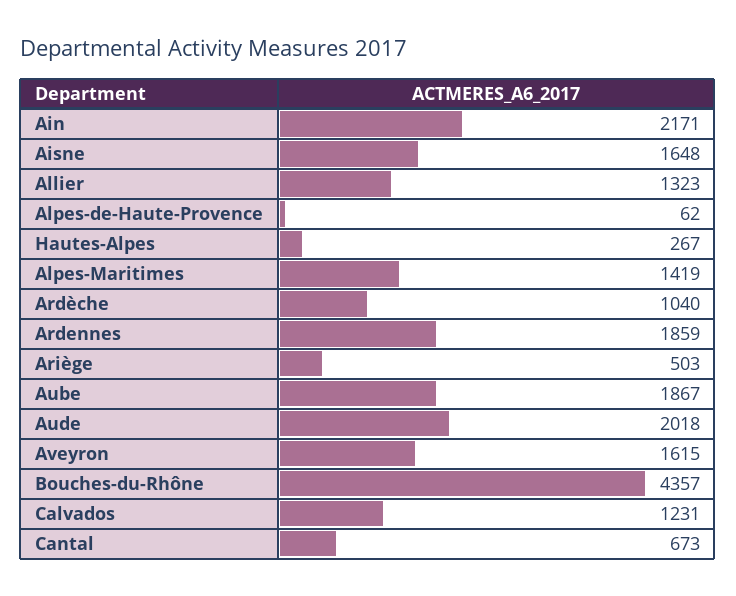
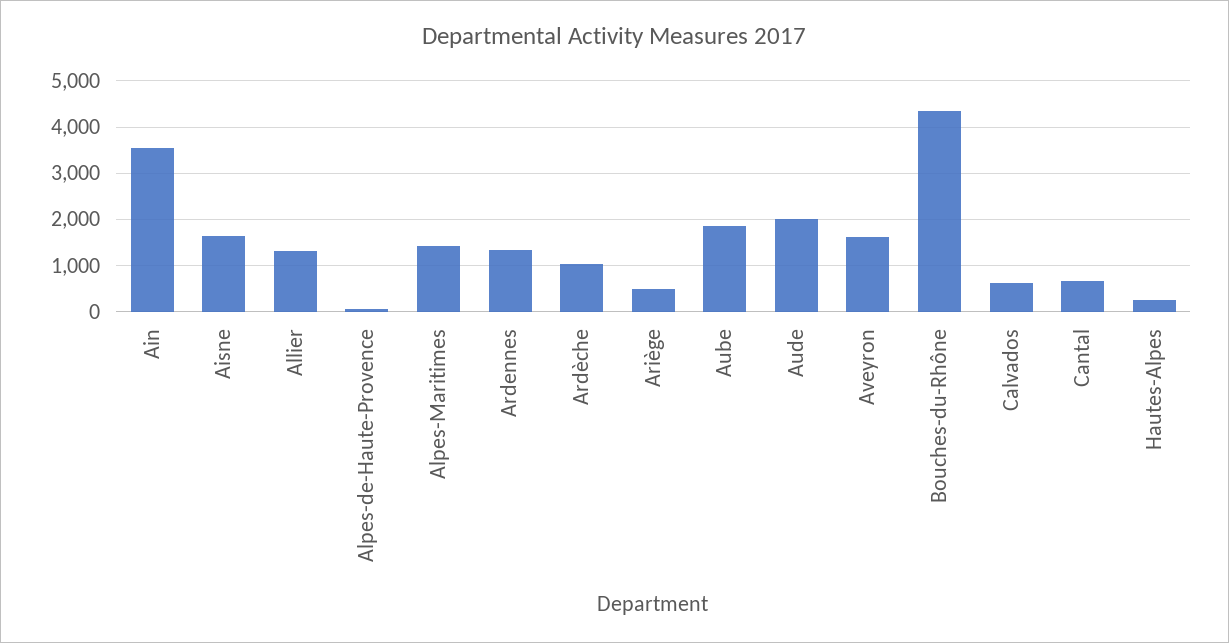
Ain: 2171 -> 3600
Ardennes: 1859 -> 1400
Calvados: 1231 -> 600

